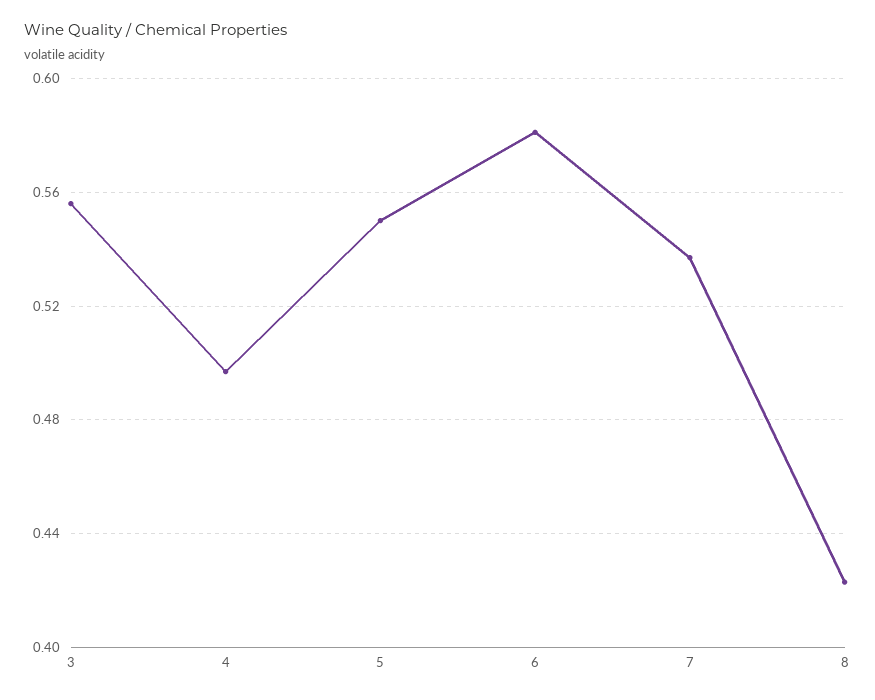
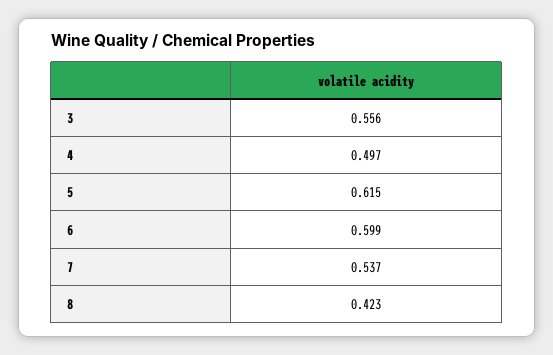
5: 0.55 -> 0.615
6: 0.58 -> 0.599

